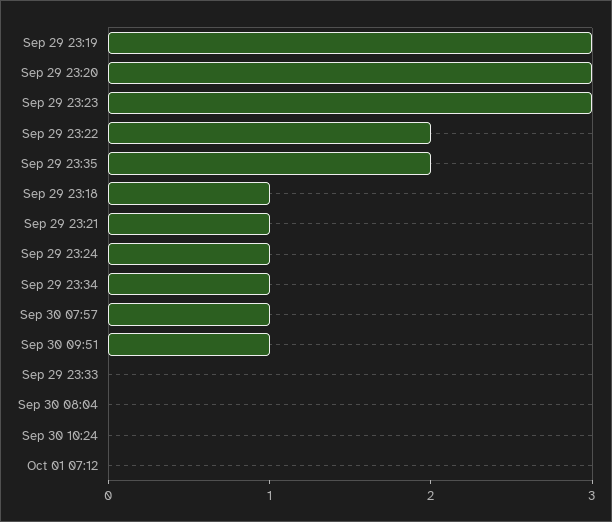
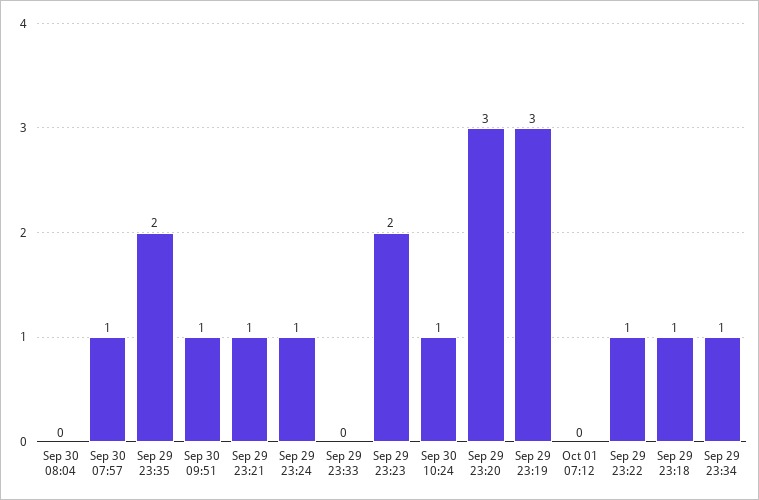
Sep 29 23:23: 3 -> 2
Sep 29 23:22: 2 -> 1
Sep 30 10:24: 0 -> 1

